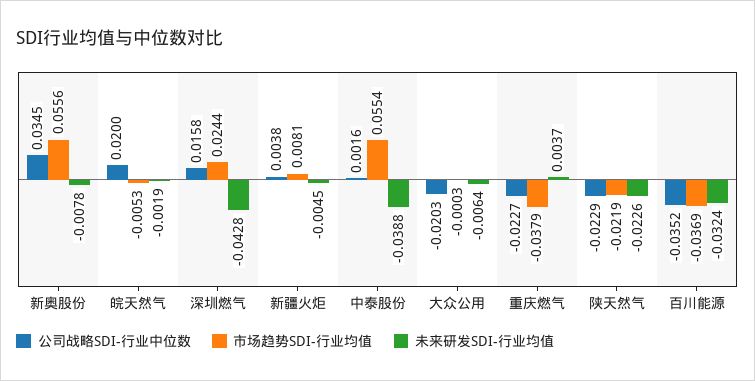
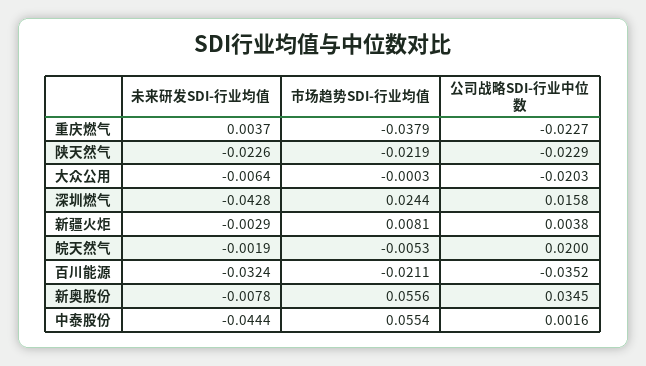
未来研发SDI-行业均值, 新疆火炬: -0.0045 -> -0.0029
未来研发SDI-行业均值, 中泰股份: -0.0388 -> -0.0444
市场趋势SDI-行业均值, 百川能源: -0.0369 -> -0.0211

